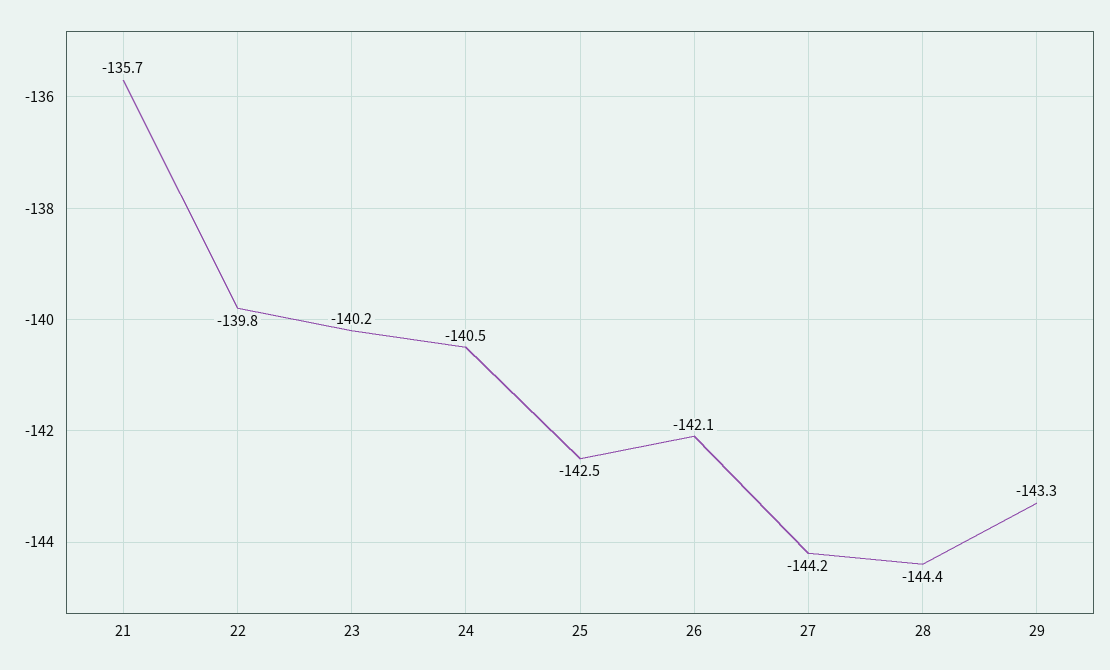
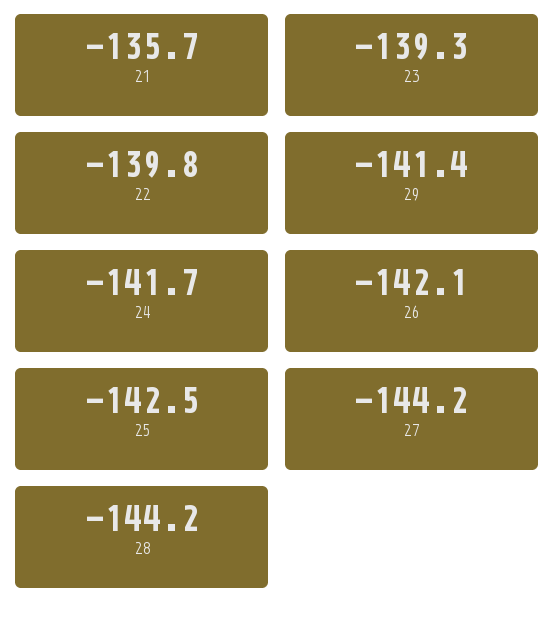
23: -140.2 -> -139.3
24: -140.5 -> -141.7
28: -144.4 -> -144.2
29: -143.3 -> -141.4

